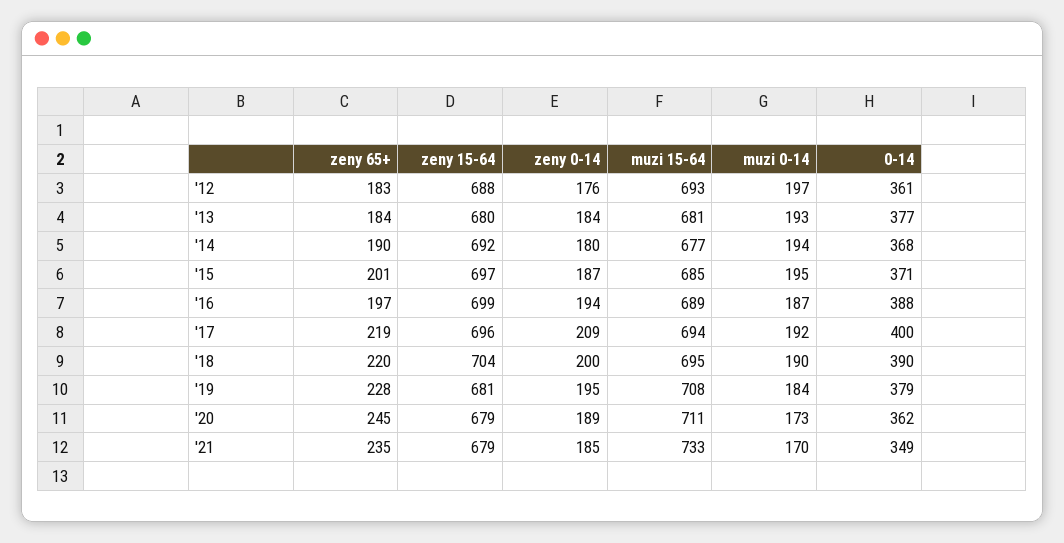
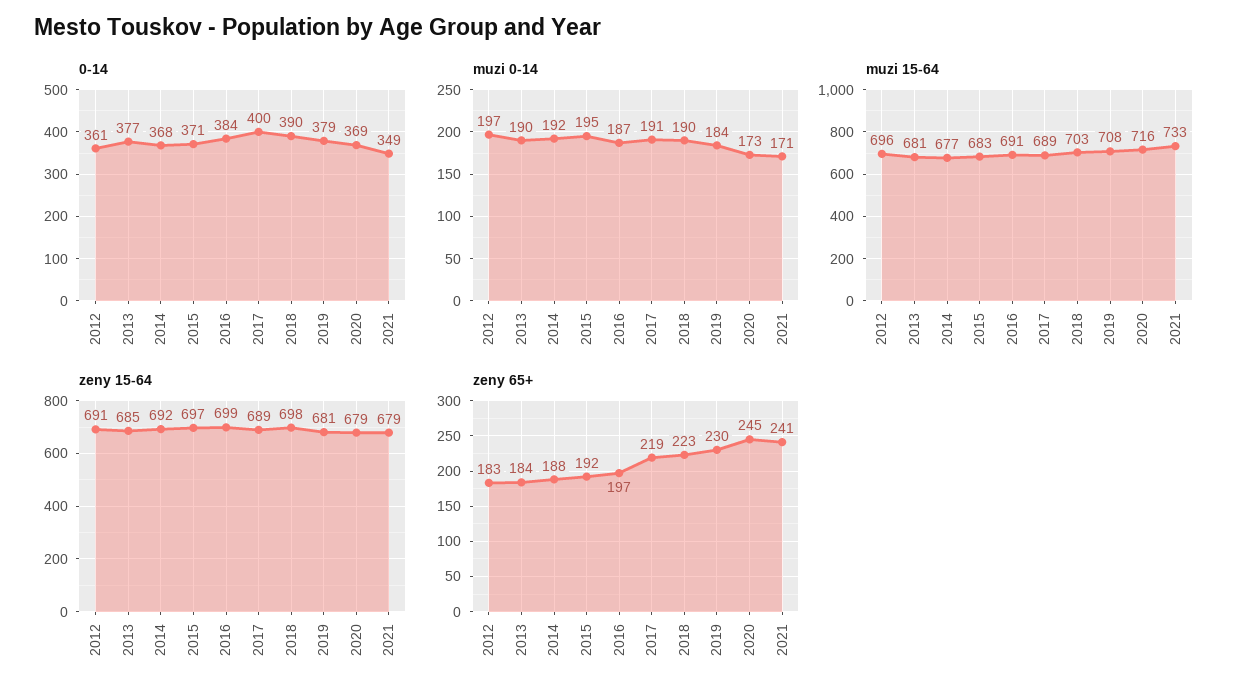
zeny 15-64, '12: 688 -> 691
zeny 0-14, '12: 176 -> none
muzi 15-64, '12: 693 -> 696
zeny 15-64, '13: 680 -> 685
zeny 0-14, '13: 184 -> none
muzi 0-14, '13: 193 -> 190
zeny 65+, '14: 190 -> 188
zeny 0-14, '14: 180 -> none
muzi 0-14, '14: 194 -> 192
zeny 65+, '15: 201 -> 192
zeny 0-14, '15: 187 -> none
muzi 15-64, '15: 685 -> 683
zeny 0-14, '16: 194 -> none
muzi 15-64, '16: 689 -> 691
0-14, '16: 388 -> 384
zeny 15-64, '17: 696 -> 689
zeny 0-14, '17: 209 -> none
muzi 15-64, '17: 694 -> 689
muzi 0-14, '17: 192 -> 191
zeny 65+, '18: 220 -> 223
zeny 15-64, '18: 704 -> 698
zeny 0-14, '18: 200 -> none
muzi 15-64, '18: 695 -> 703
zeny 65+, '19: 228 -> 230
zeny 0-14, '19: 195 -> none
zeny 0-14, '20: 189 -> none
muzi 15-64, '20: 711 -> 716
0-14, '20: 362 -> 369
zeny 65+, '21: 235 -> 241
zeny 0-14, '21: 185 -> none
muzi 0-14, '21: 170 -> 171

